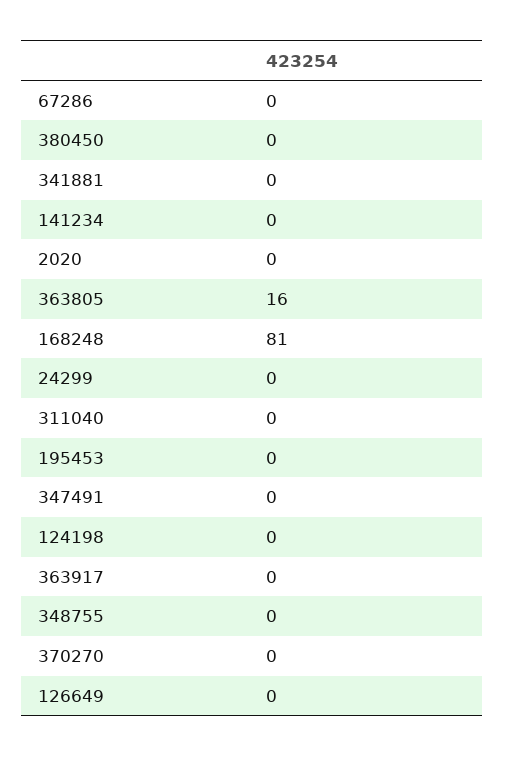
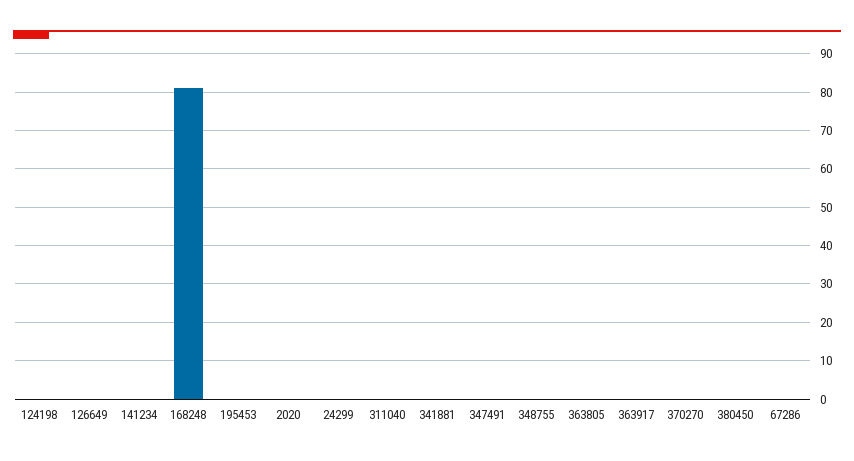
363805: 16 -> 0

